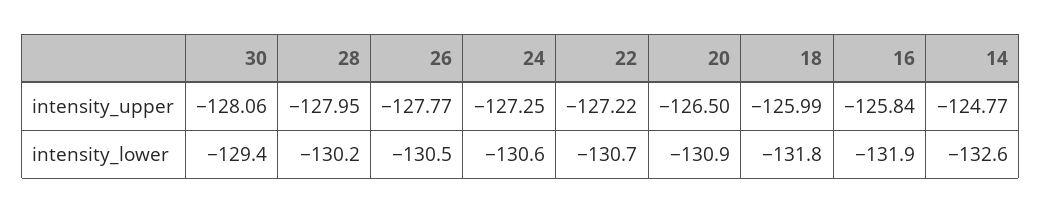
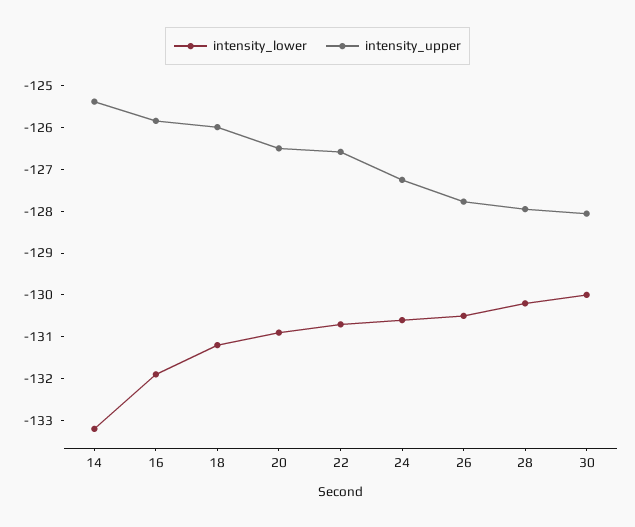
intensity_upper, 22: -127.22 -> -126.6
intensity_upper, 14: -124.77 -> -125.4
intensity_lower, 30: -129.4 -> -130
intensity_lower, 18: -131.8 -> -131.2
intensity_lower, 14: -132.6 -> -133.2

